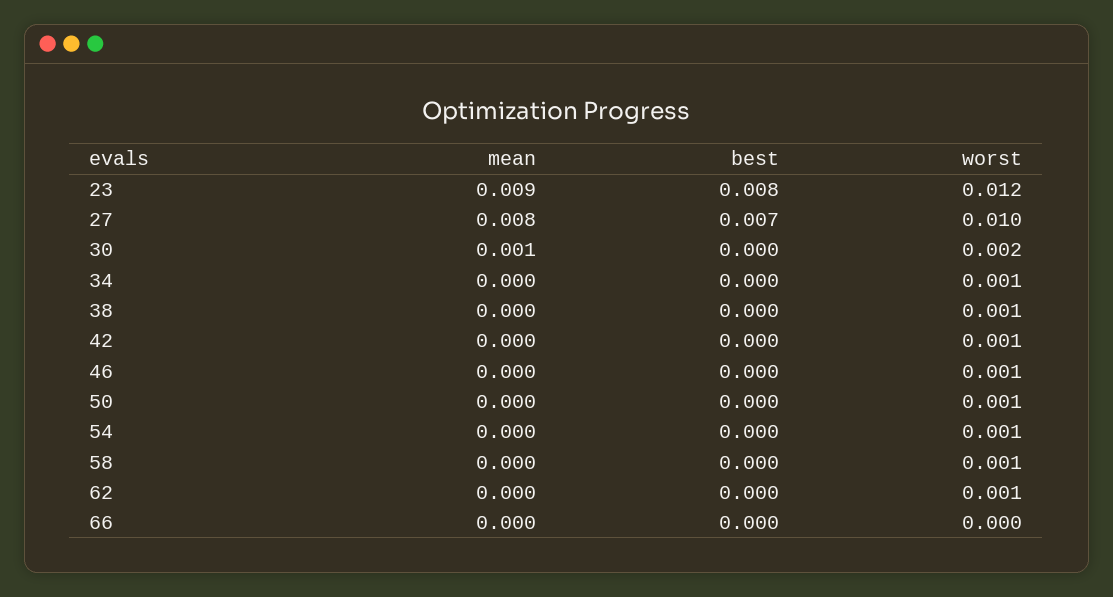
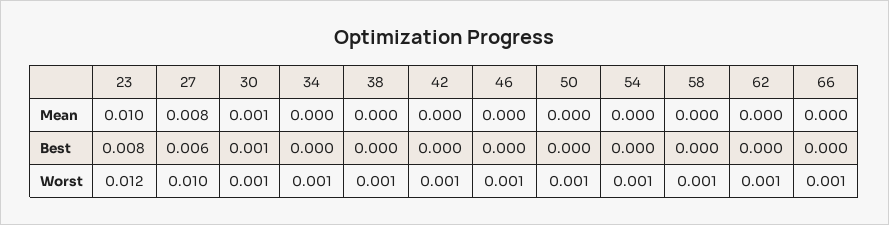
mean, 23: 0.009 -> 0.01
best, 27: 0.007 -> 0.006
best, 30: 0 -> 0.001
worst, 30: 0.002 -> 0.001
worst, 66: 0 -> 0.001

